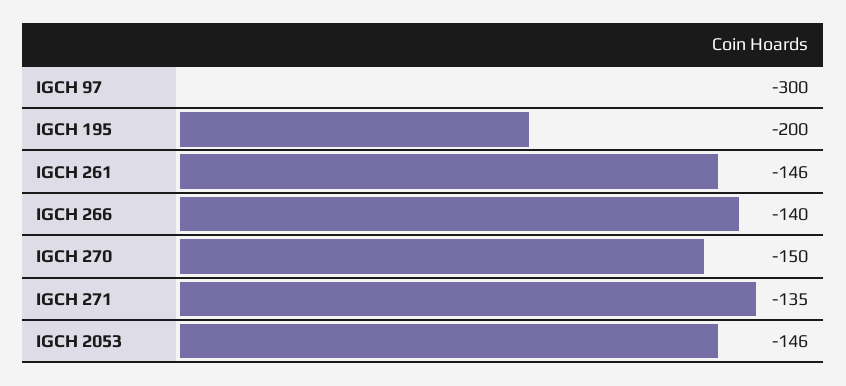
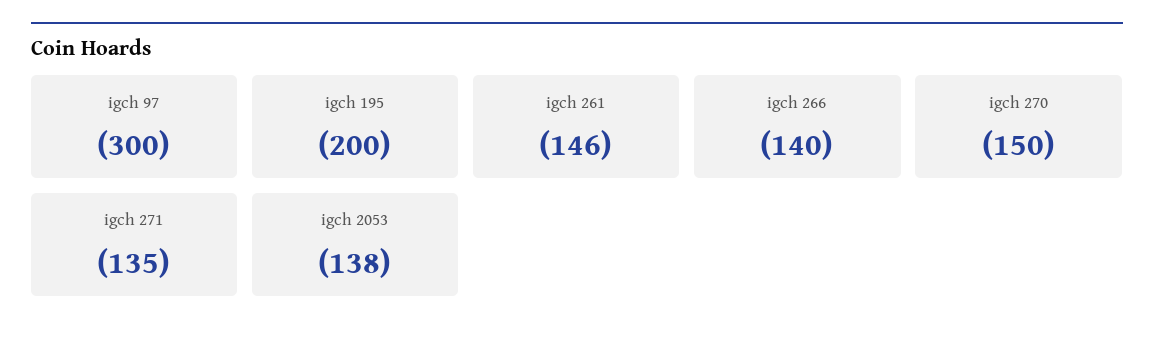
IGCH 2053: -146 -> -138

